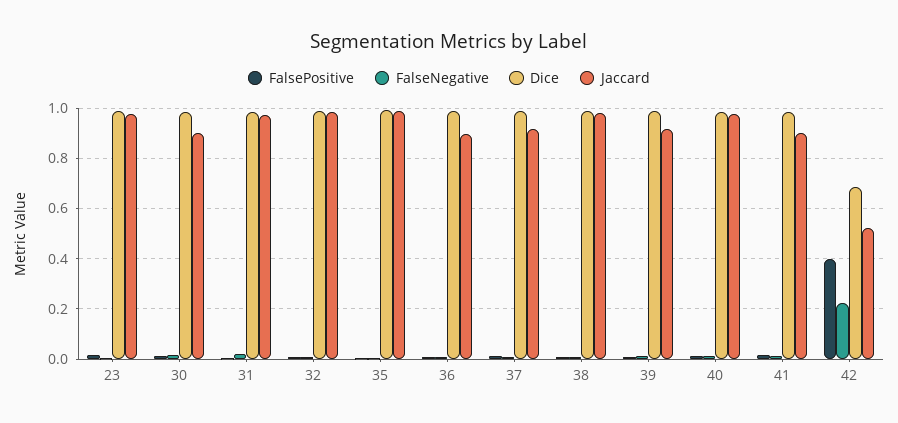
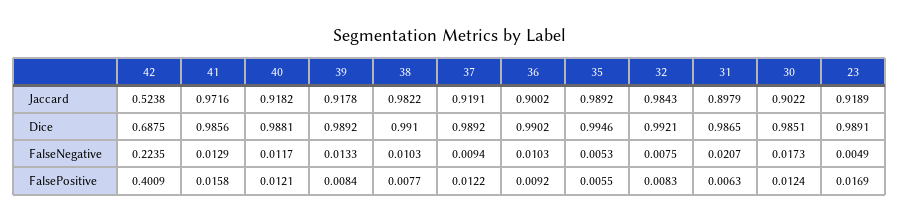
Jaccard, 23: 0.975 -> 0.9189
Jaccard, 31: 0.975 -> 0.8979
Jaccard, 40: 0.975 -> 0.9182
Jaccard, 41: 0.9 -> 0.9716

